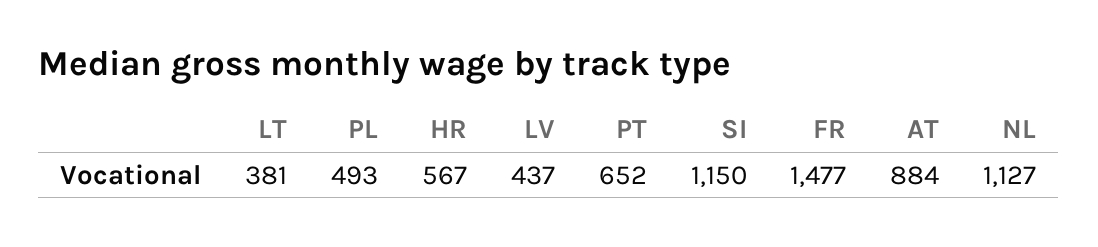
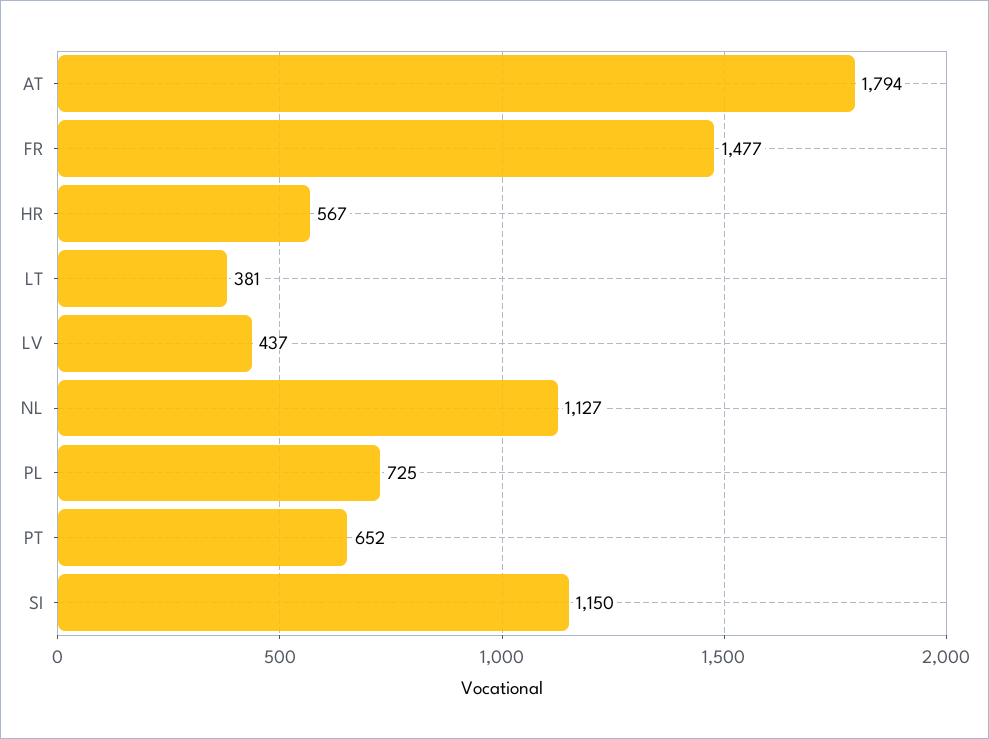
PL: 493 -> 725
AT: 884 -> 1794

